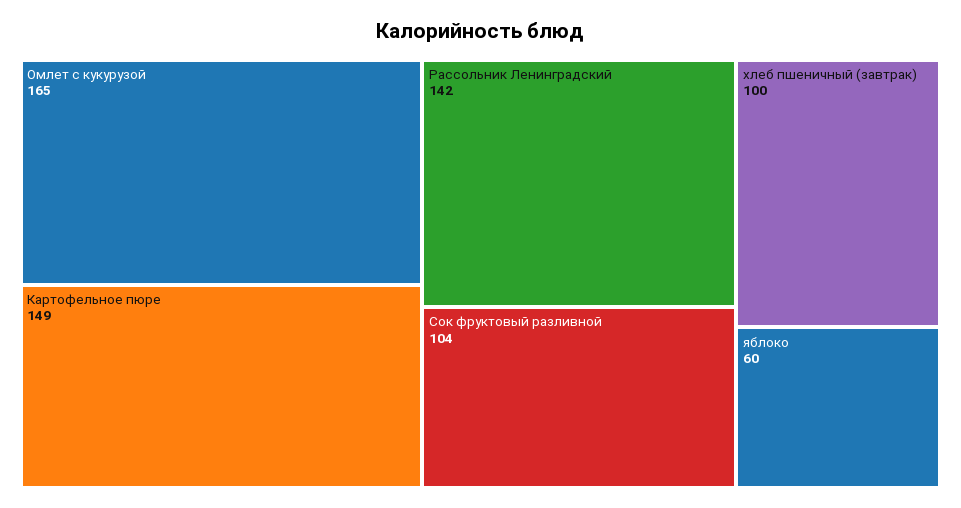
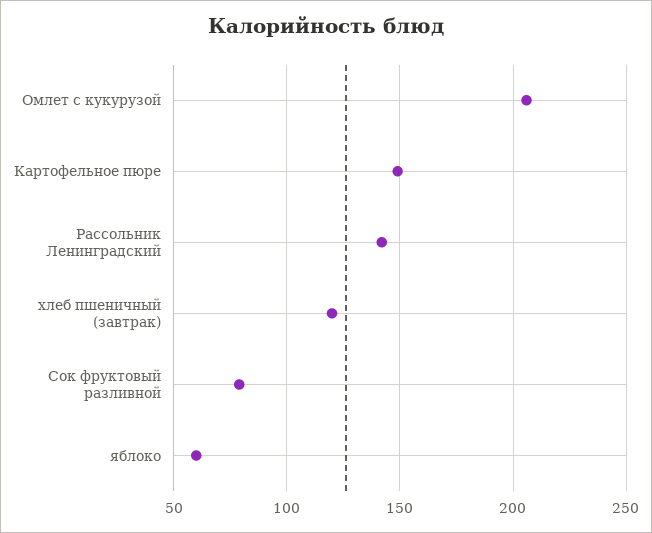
Омлет с кукурузой: 165 -> 205
Сок фруктовый разливной: 104 -> 80
хлеб пшеничный (завтрак): 100 -> 120

